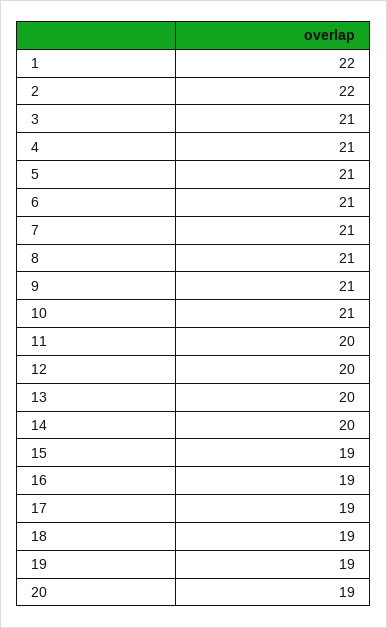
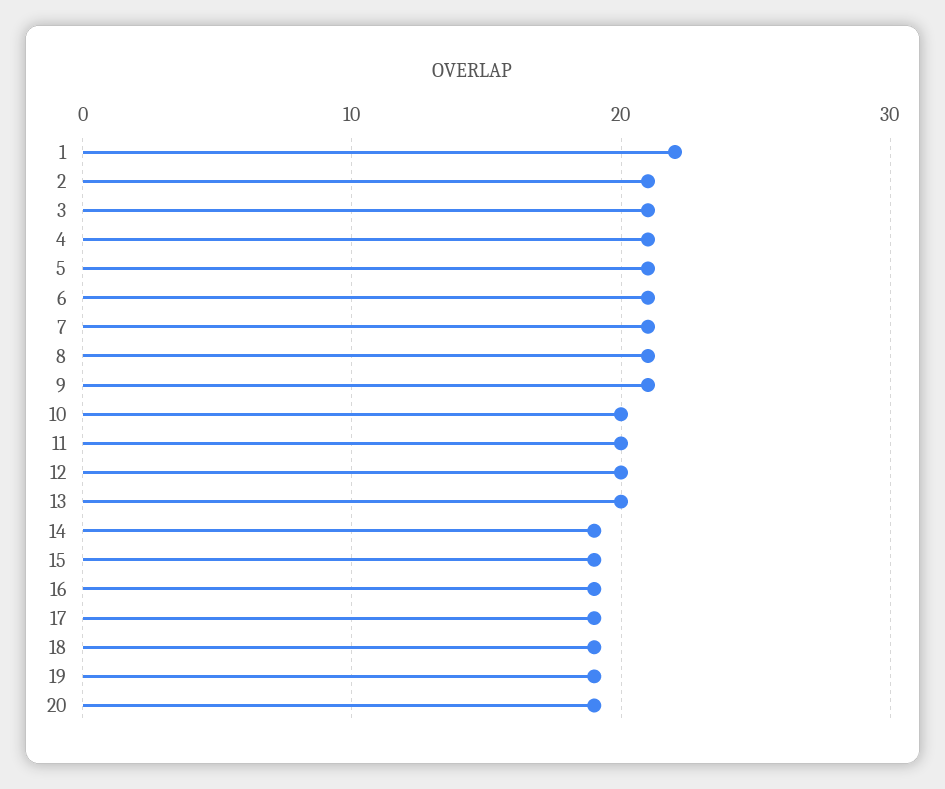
2: 22 -> 21
10: 21 -> 20
14: 20 -> 19

